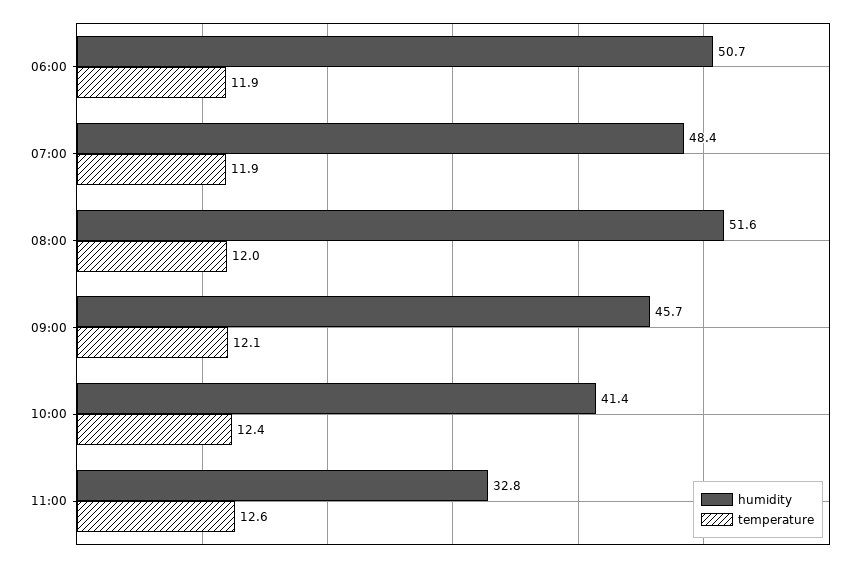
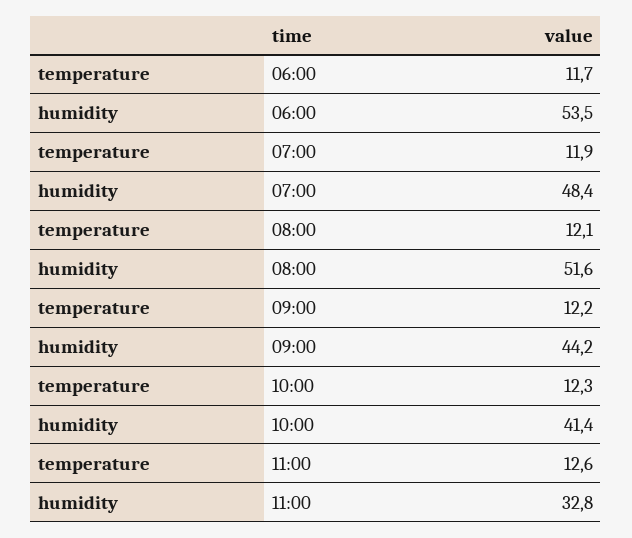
humidity, 06:00: 50.7 -> 53.5
temperature, 06:00: 11.9 -> 11.7
temperature, 08:00: 12 -> 12.1
humidity, 09:00: 45.7 -> 44.2
temperature, 09:00: 12.1 -> 12.2
temperature, 10:00: 12.4 -> 12.3

